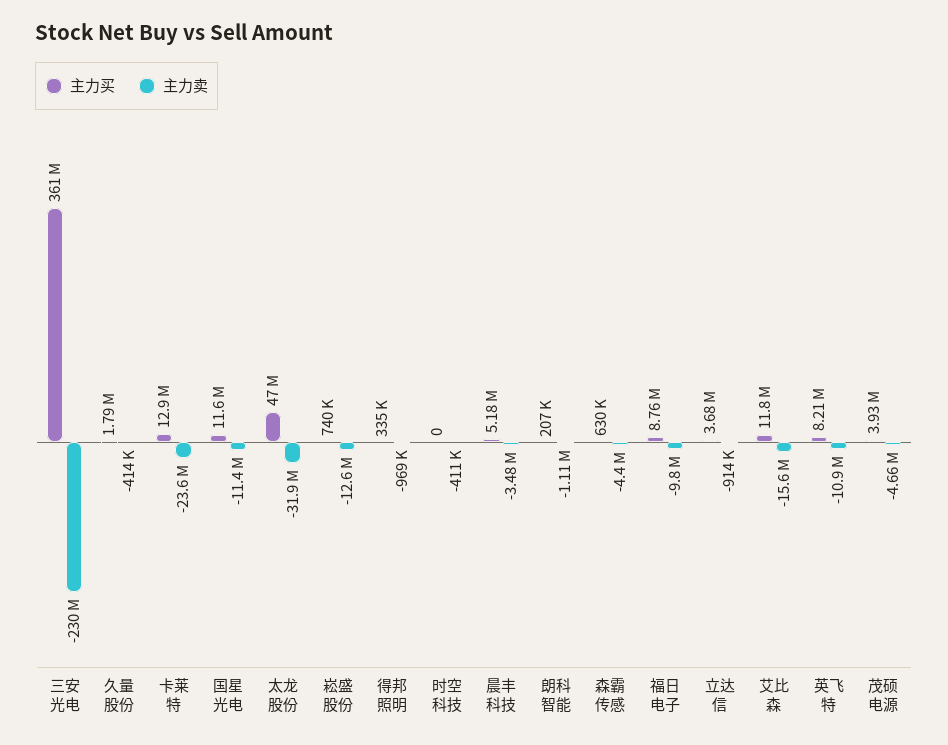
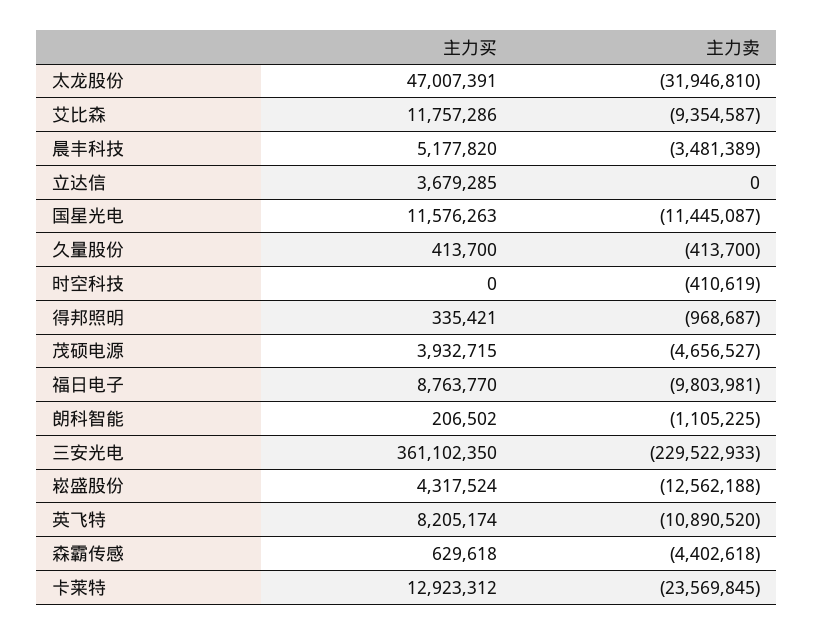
主力买, 久量股份: 1790000 -> 413700
主力买, 崧盛股份: 740000 -> 4317524
主力卖, 立达信: -914000 -> 0
主力卖, 艾比森: -15600000 -> -9354587

